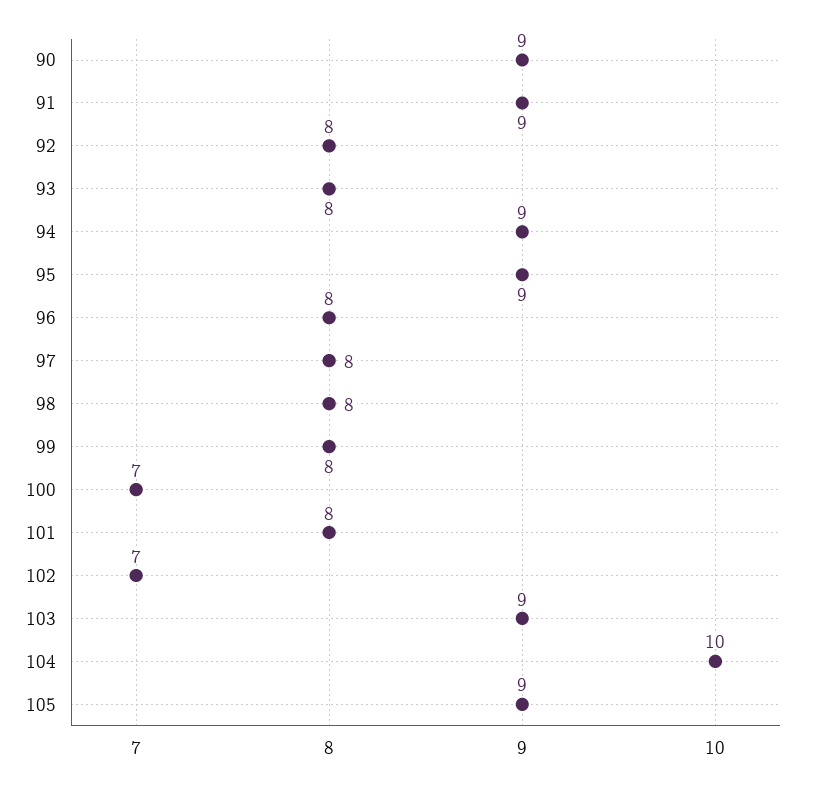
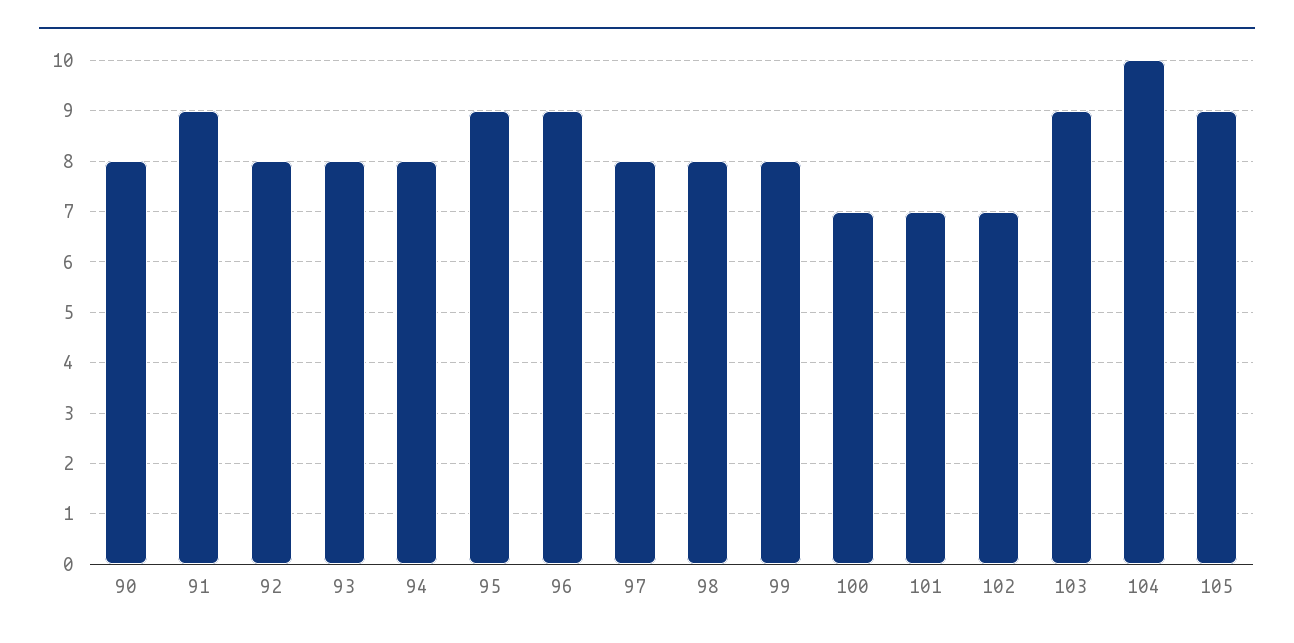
90: 9 -> 8
94: 9 -> 8
96: 8 -> 9
101: 8 -> 7

